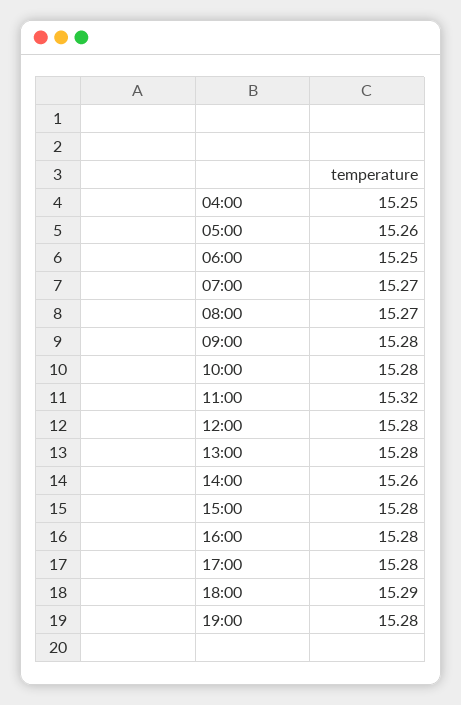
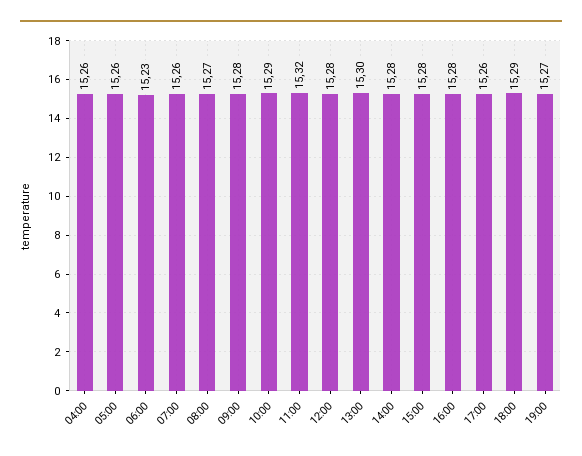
04:00: 15.25 -> 15.26
06:00: 15.25 -> 15.23
07:00: 15.27 -> 15.26
10:00: 15.28 -> 15.29
13:00: 15.28 -> 15.3
14:00: 15.26 -> 15.28
17:00: 15.28 -> 15.26
19:00: 15.28 -> 15.27

